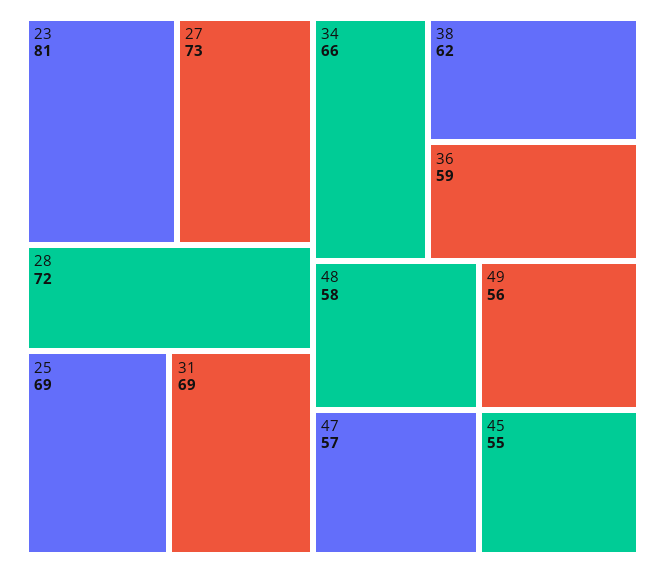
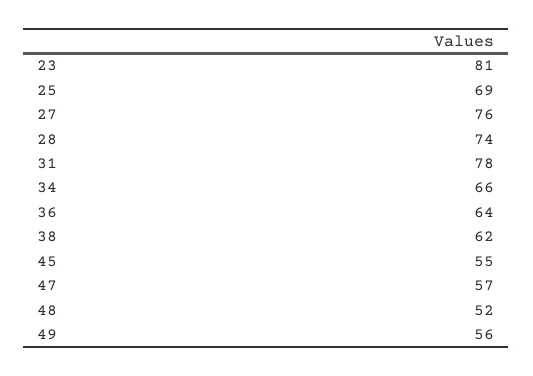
27: 73 -> 76
28: 72 -> 74
31: 69 -> 78
36: 59 -> 64
48: 58 -> 52

